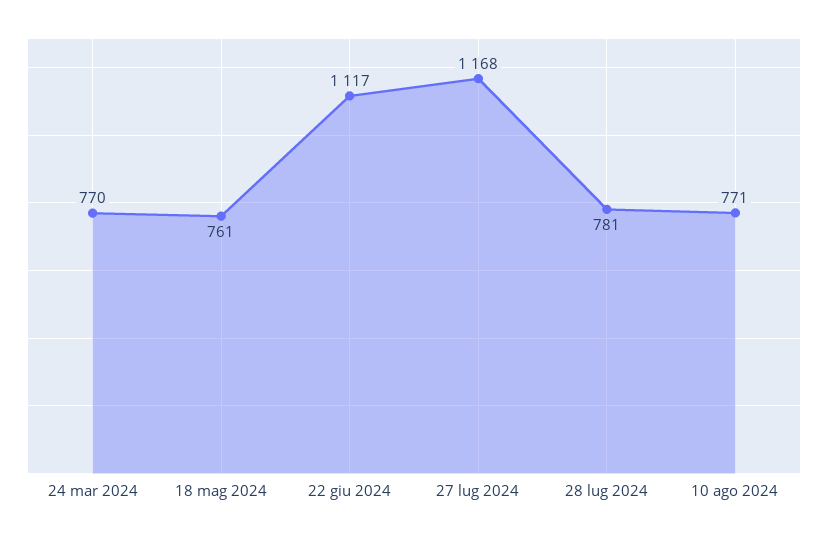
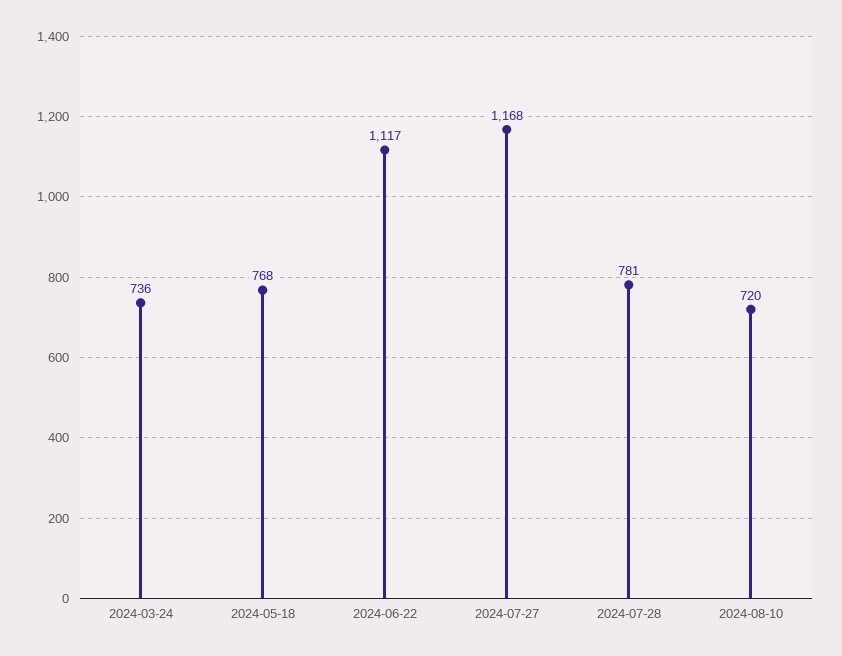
24 mar 2024: 770 -> 736
18 mag 2024: 761 -> 768
10 ago 2024: 771 -> 720

